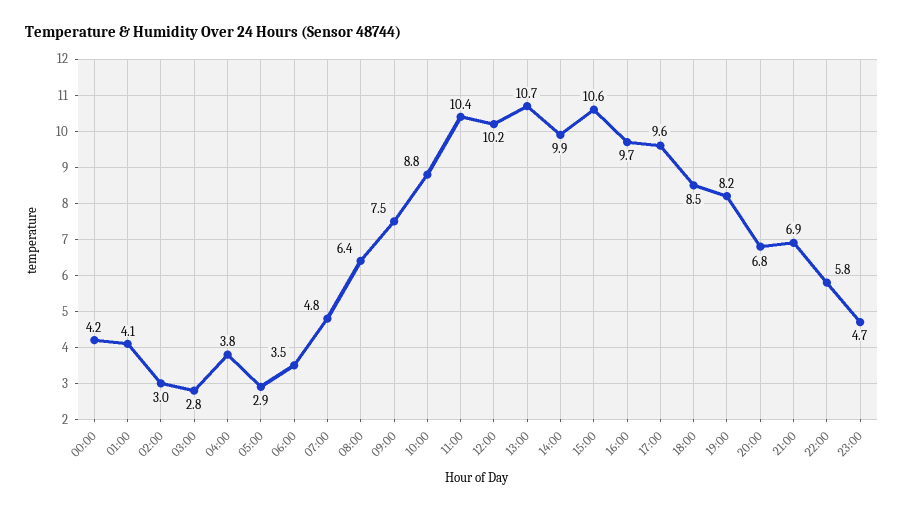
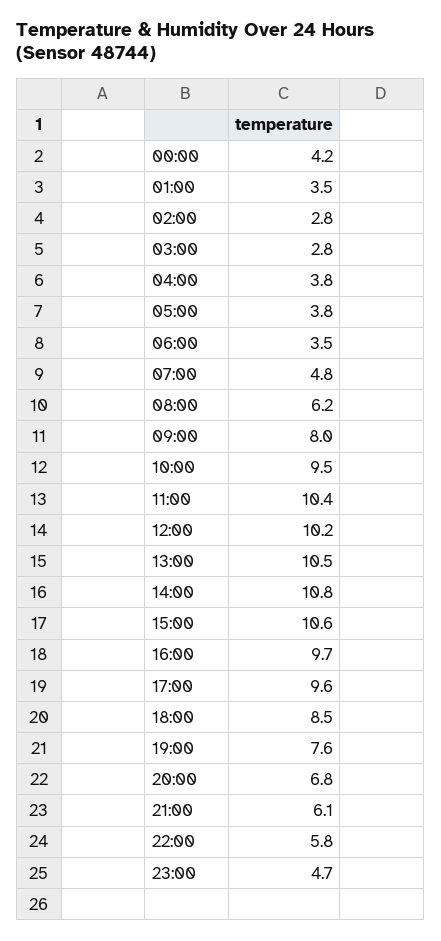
01:00: 4.1 -> 3.5
02:00: 3 -> 2.8
05:00: 2.9 -> 3.8
08:00: 6.4 -> 6.2
09:00: 7.5 -> 8
10:00: 8.8 -> 9.5
13:00: 10.7 -> 10.5
14:00: 9.9 -> 10.8
19:00: 8.2 -> 7.6
21:00: 6.9 -> 6.1

